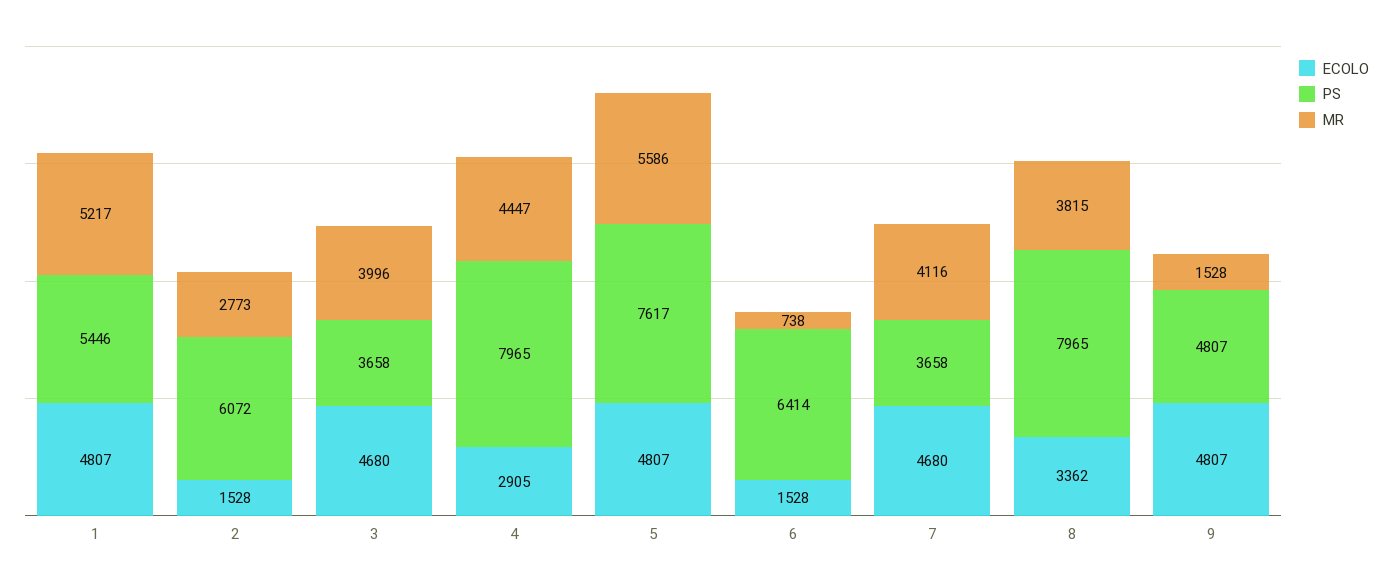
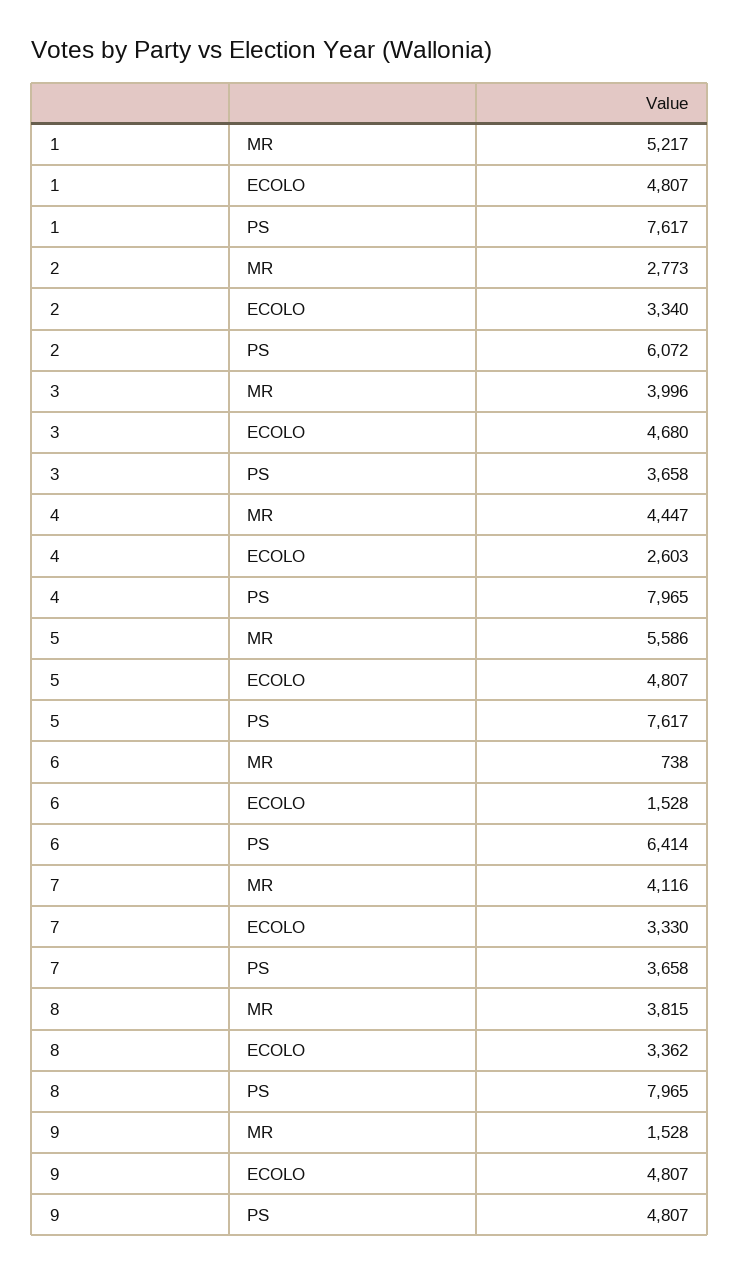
PS, 1: 5446 -> 7617
ECOLO, 2: 1528 -> 3340
ECOLO, 4: 2905 -> 2603
ECOLO, 7: 4680 -> 3330

